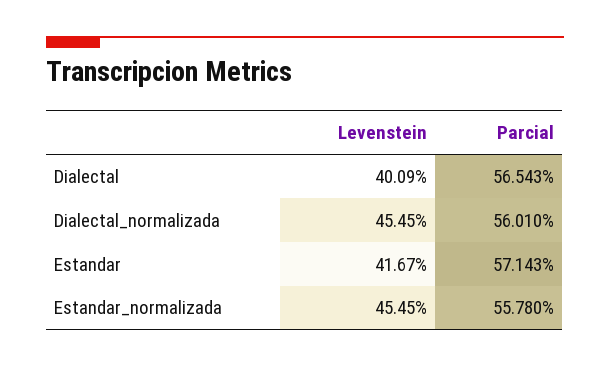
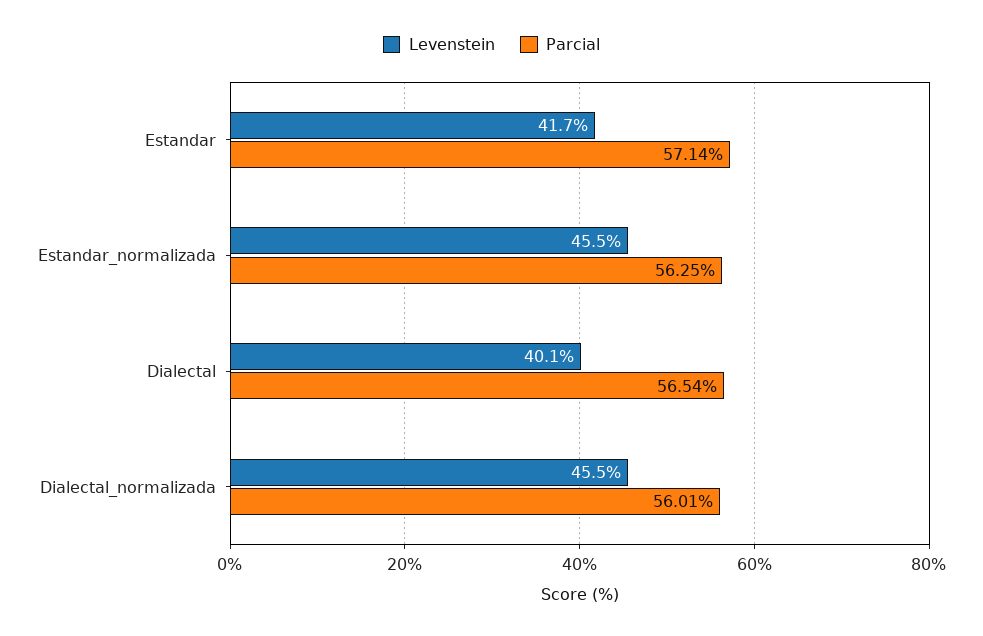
Parcial, Estandar_normalizada: 55.78 -> 56.25

